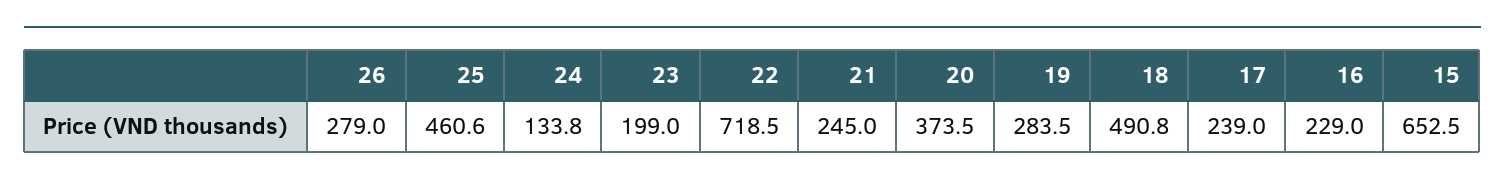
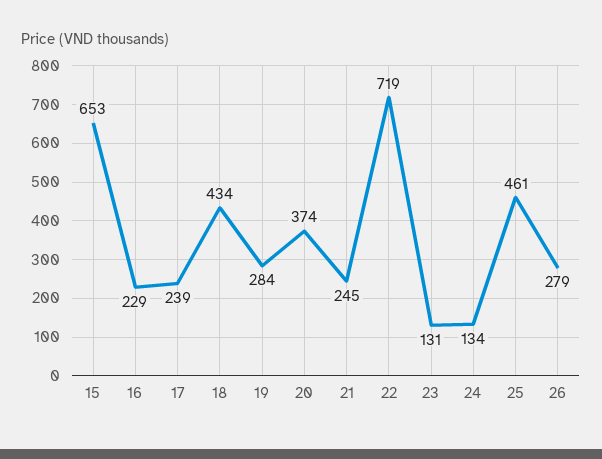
23: 199 -> 131
18: 490.8 -> 434

